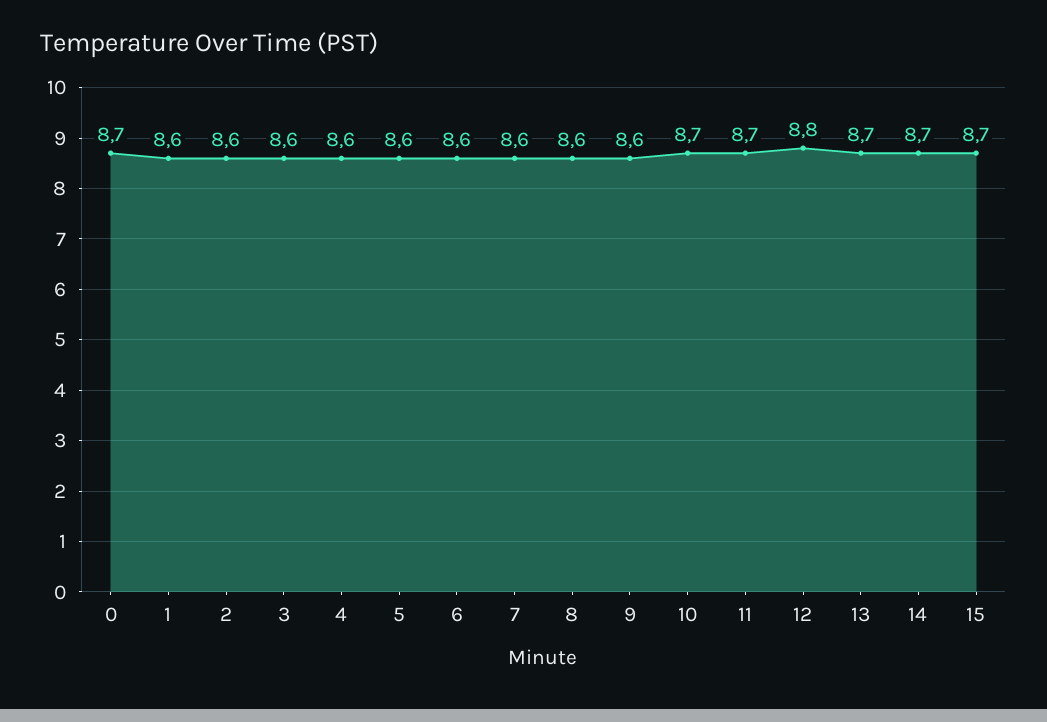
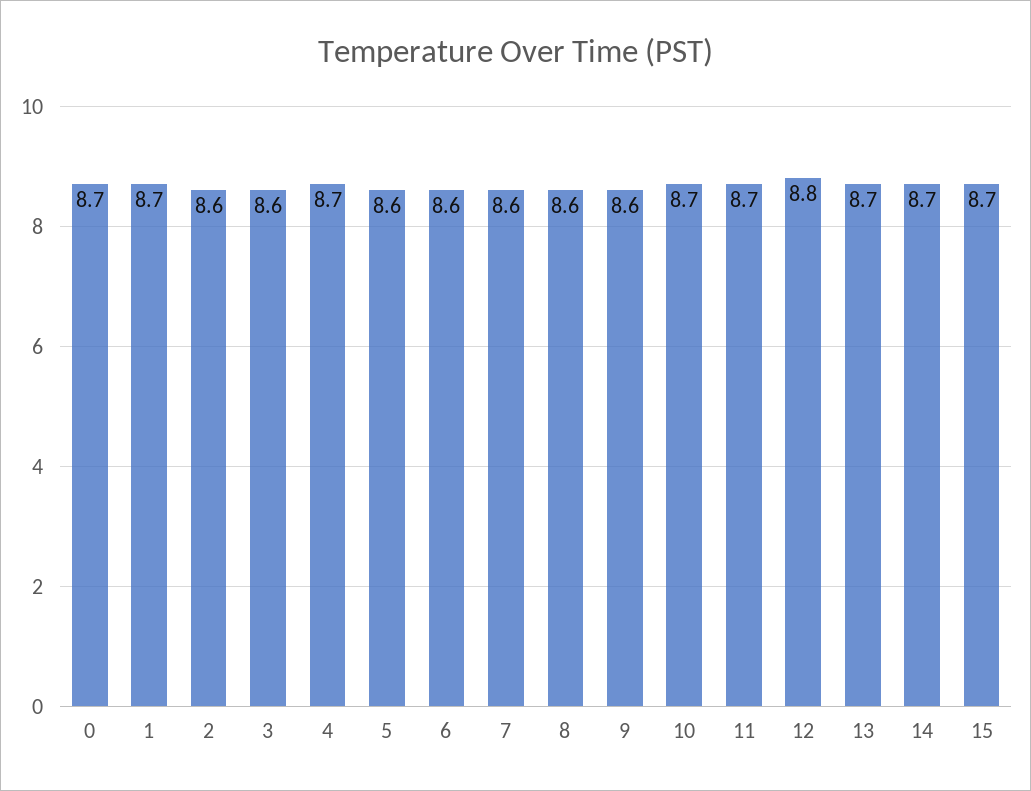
1: 8.6 -> 8.7
4: 8.6 -> 8.7

